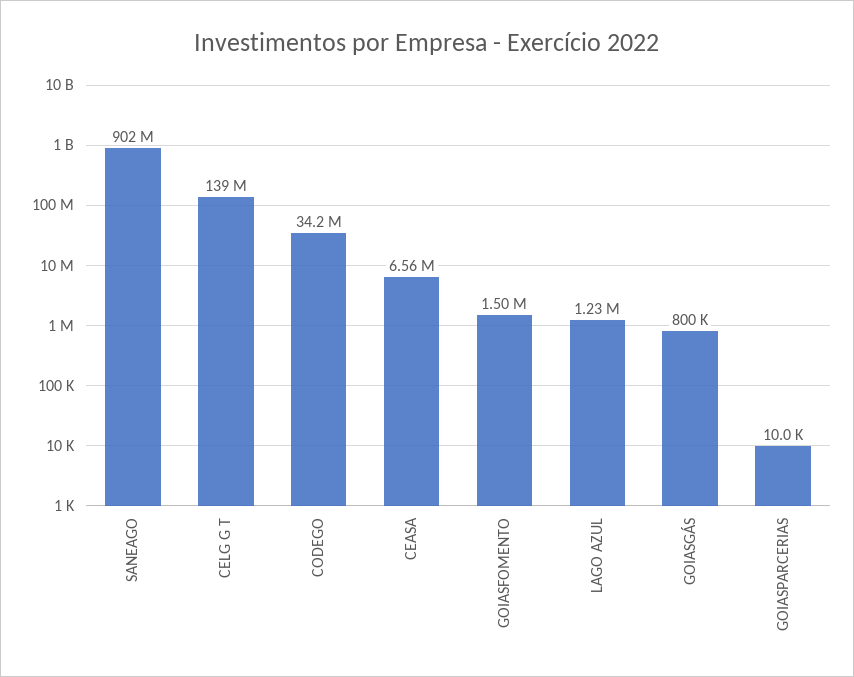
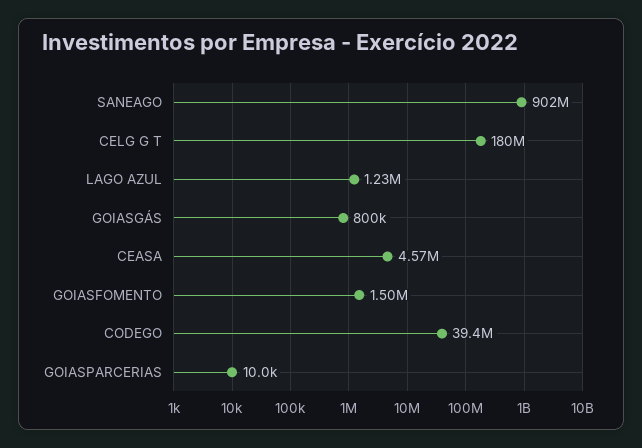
CELG G T: 139000000 -> 180000000
CODEGO: 34200000 -> 39400000
CEASA: 6560000 -> 4570000

